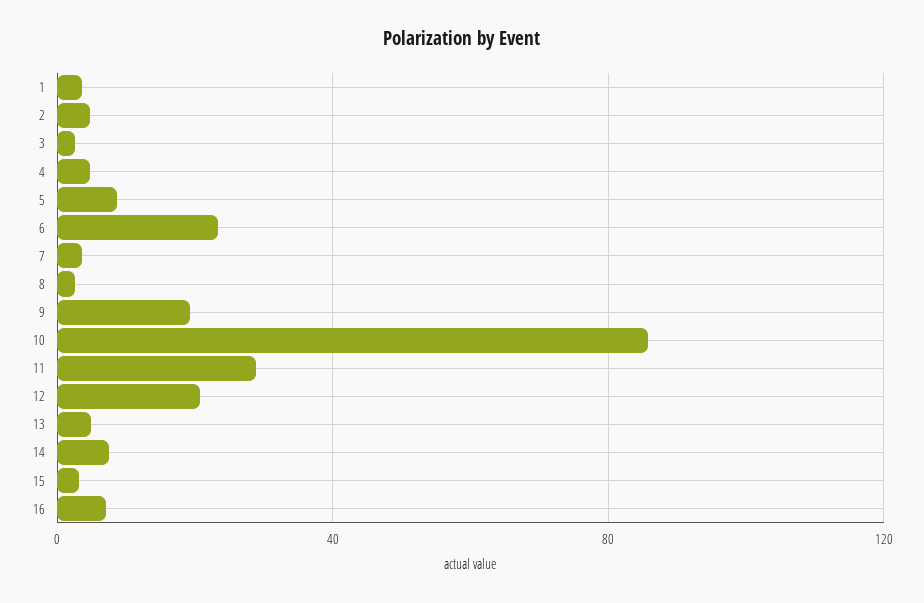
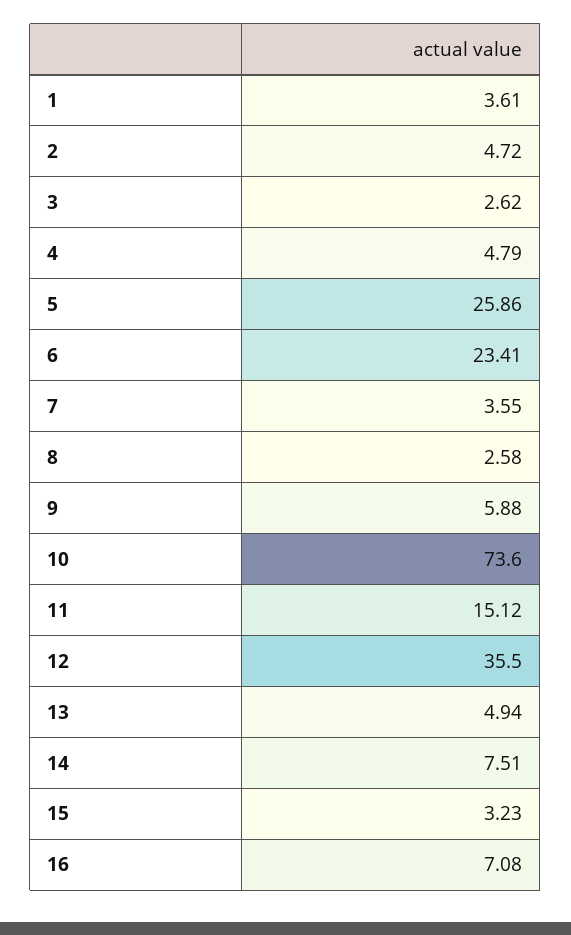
5: 10 -> 25.86
9: 20 -> 5.88
10: 85 -> 73.6
11: 30 -> 15.12
12: 20 -> 35.5

